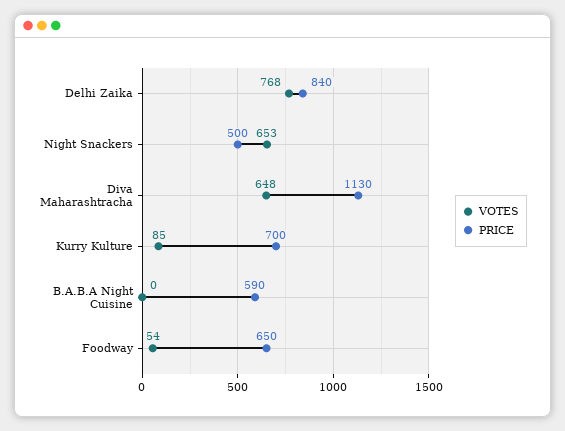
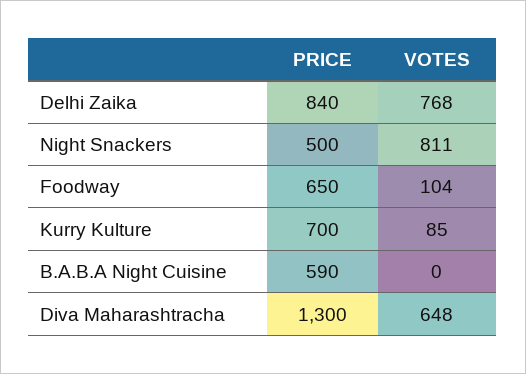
VOTES, Night Snackers: 653 -> 811
PRICE, Diva Maharashtracha: 1130 -> 1300
VOTES, Foodway: 54 -> 104

